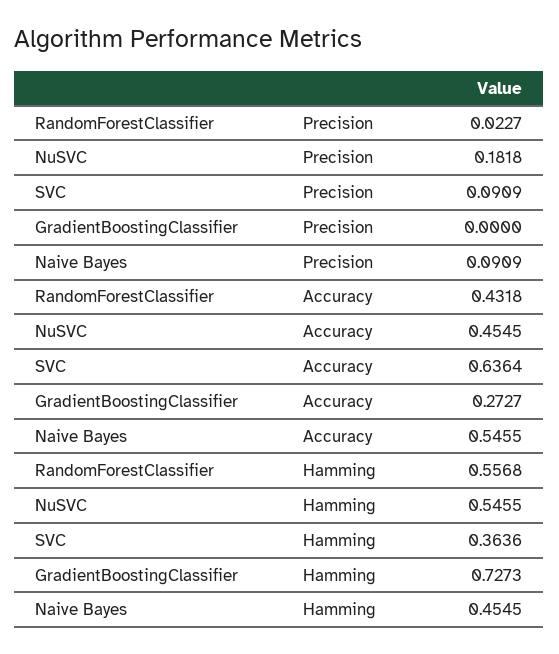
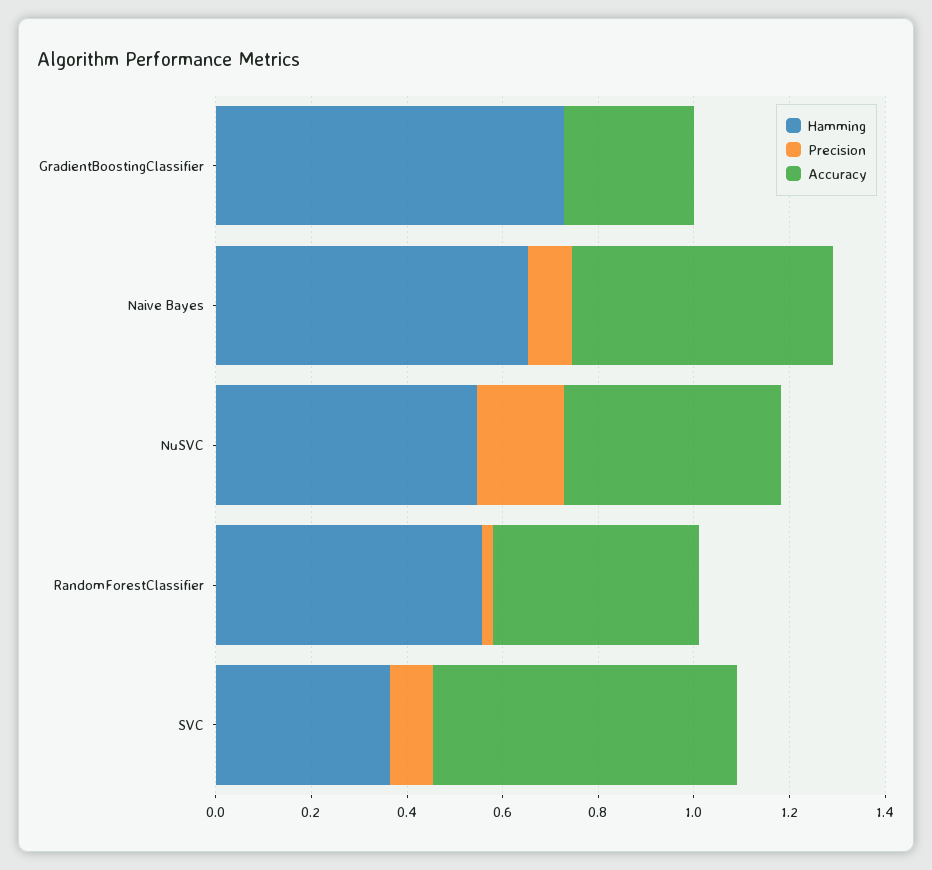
Hamming, Naive Bayes: 0.4545 -> 0.65

